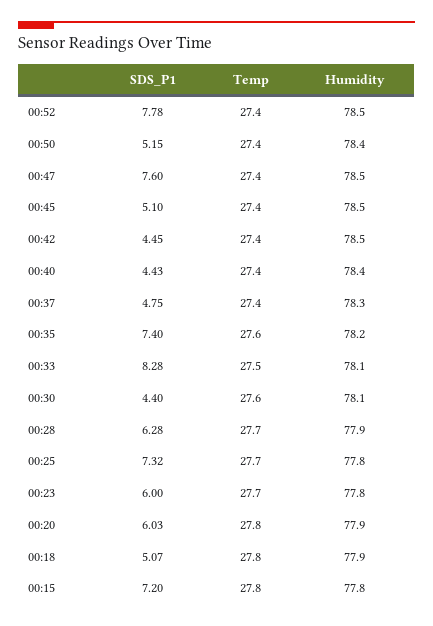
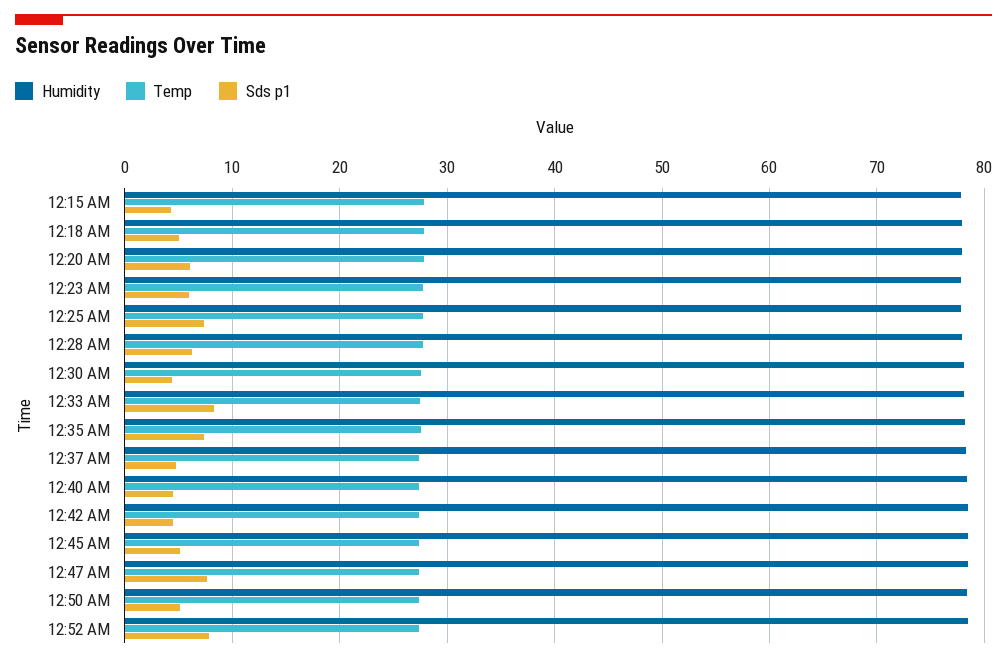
SDS_P1, 00:15: 7.2 -> 4

